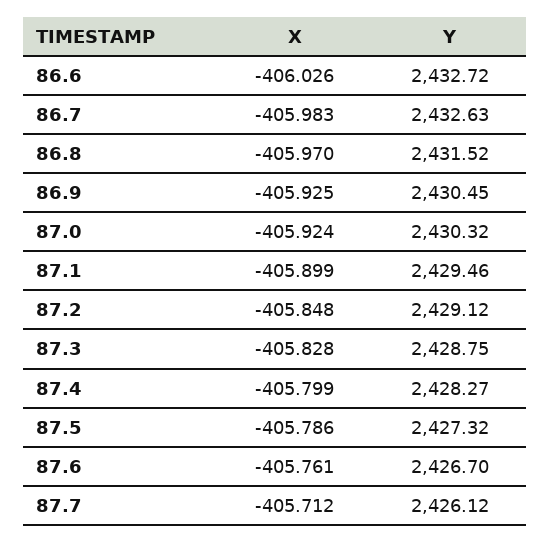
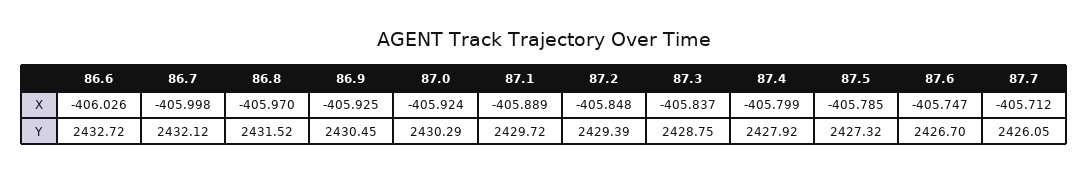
X, 86.7: -405.983 -> -405.998
Y, 86.7: 2432.63 -> 2432.12
Y, 87.0: 2430.32 -> 2430.29
X, 87.1: -405.899 -> -405.889
Y, 87.1: 2429.46 -> 2429.72
Y, 87.2: 2429.12 -> 2429.39
X, 87.3: -405.828 -> -405.837
Y, 87.4: 2428.27 -> 2427.92
X, 87.5: -405.786 -> -405.785
X, 87.6: -405.761 -> -405.747
Y, 87.7: 2426.12 -> 2426.05

